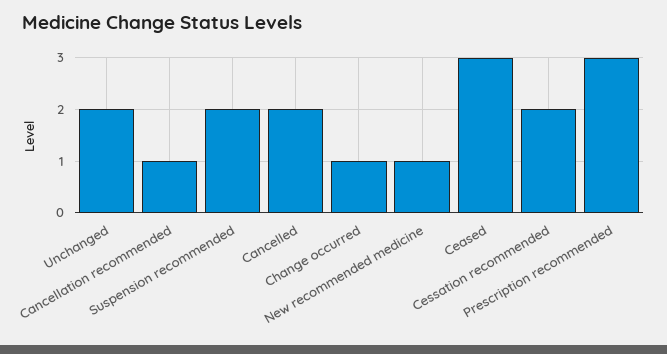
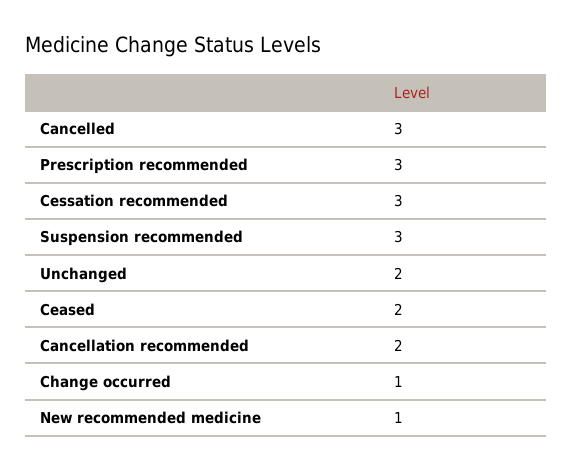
Cancellation recommended: 1 -> 2
Suspension recommended: 2 -> 3
Cancelled: 2 -> 3
Ceased: 3 -> 2
Cessation recommended: 2 -> 3

